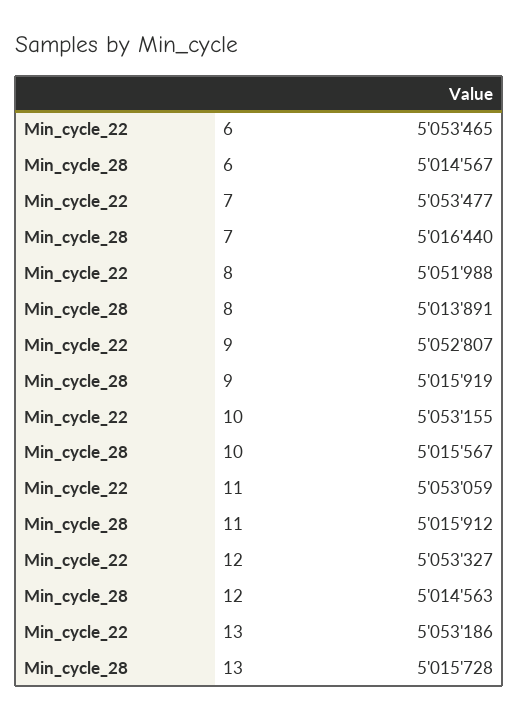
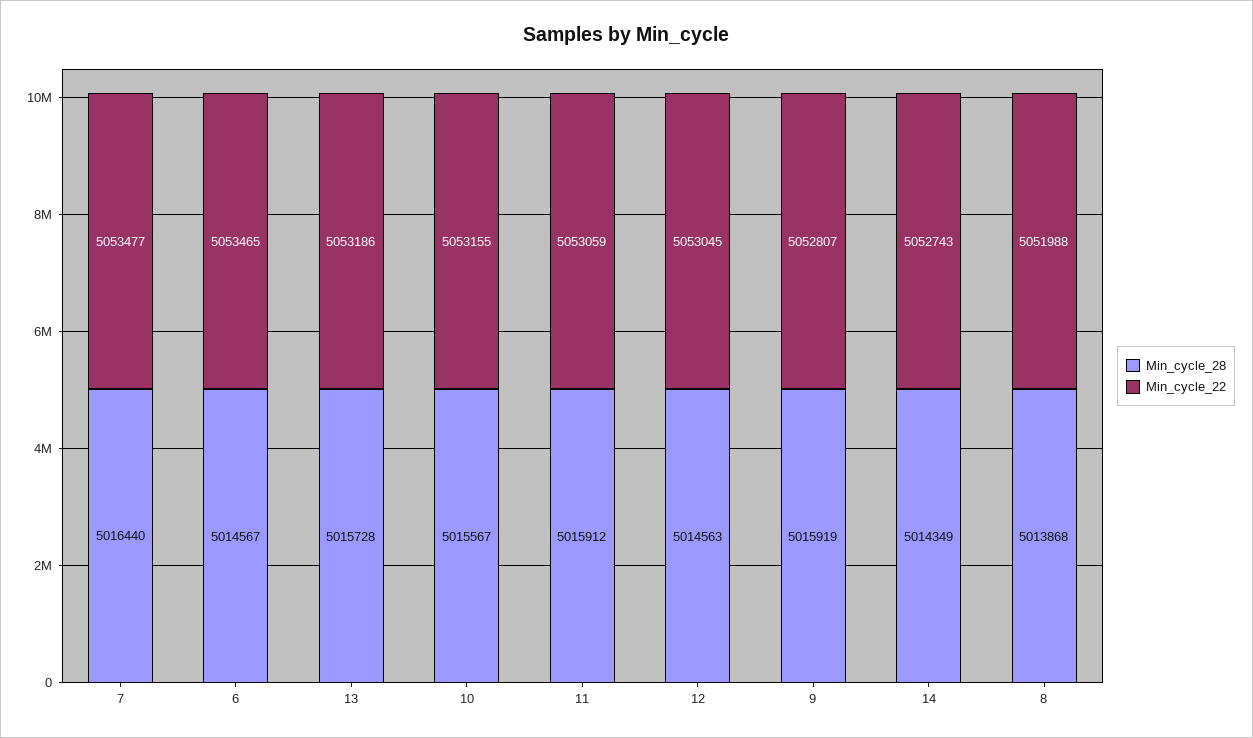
Min_cycle_28, 8: 5013891 -> 5013868
Min_cycle_22, 12: 5053327 -> 5053045
Min_cycle_28, 14: none -> 5014349
Min_cycle_22, 14: none -> 5052743

